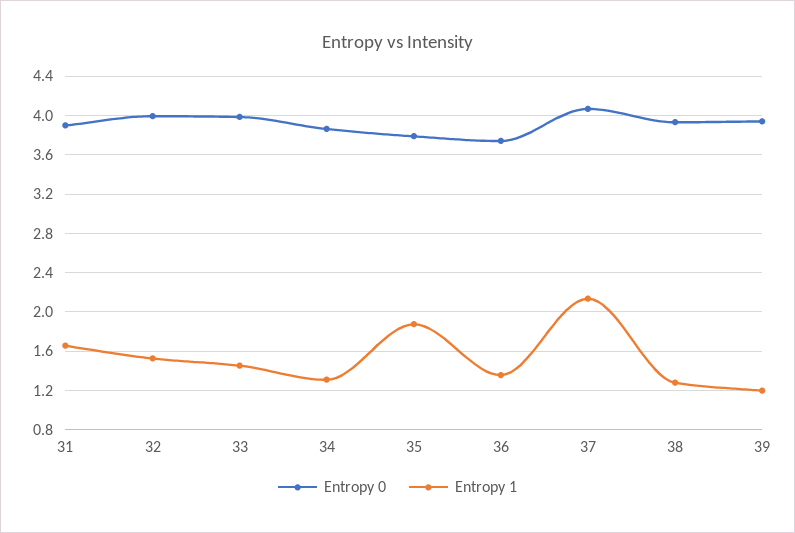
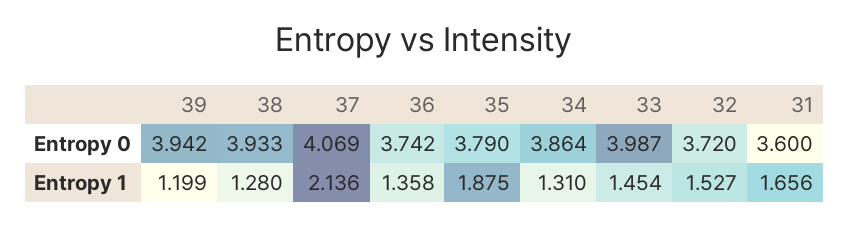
Entropy 0, 31: 3.9 -> 3.6
Entropy 0, 32: 4 -> 3.72

